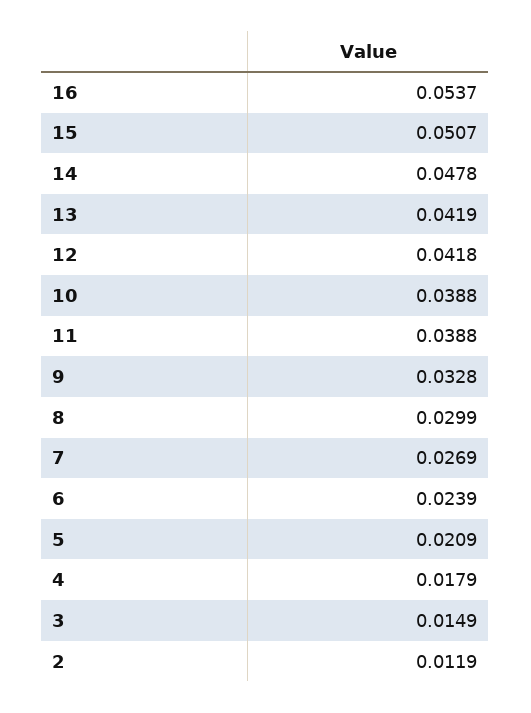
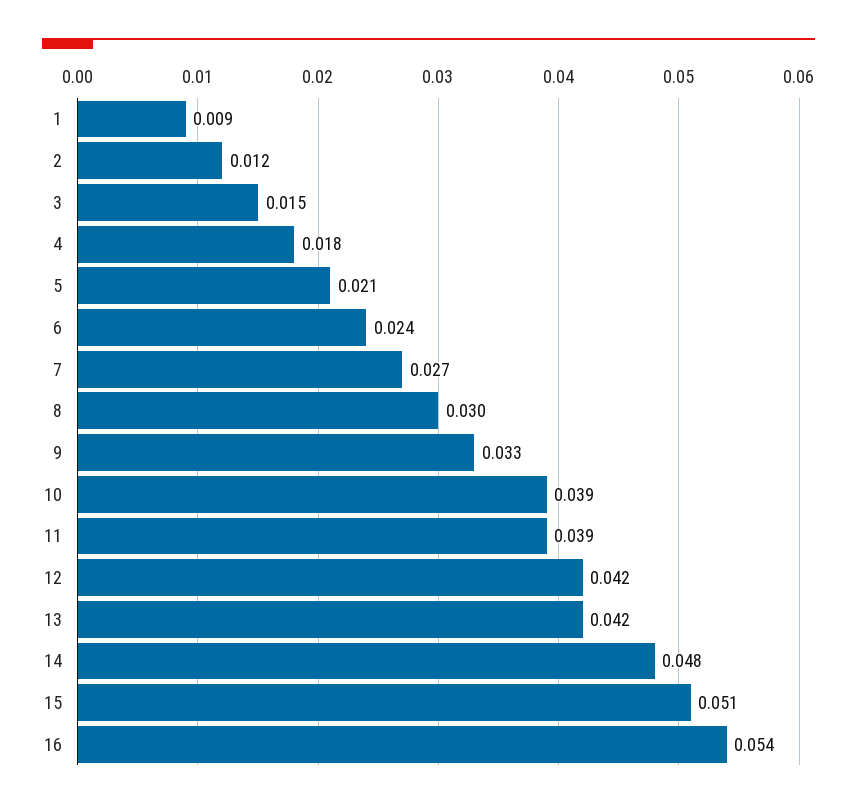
1: none -> 0.009

